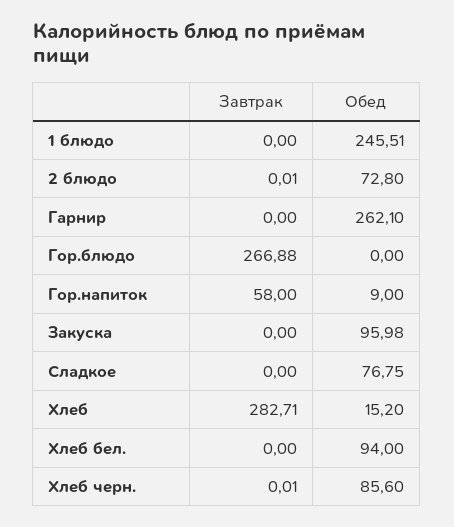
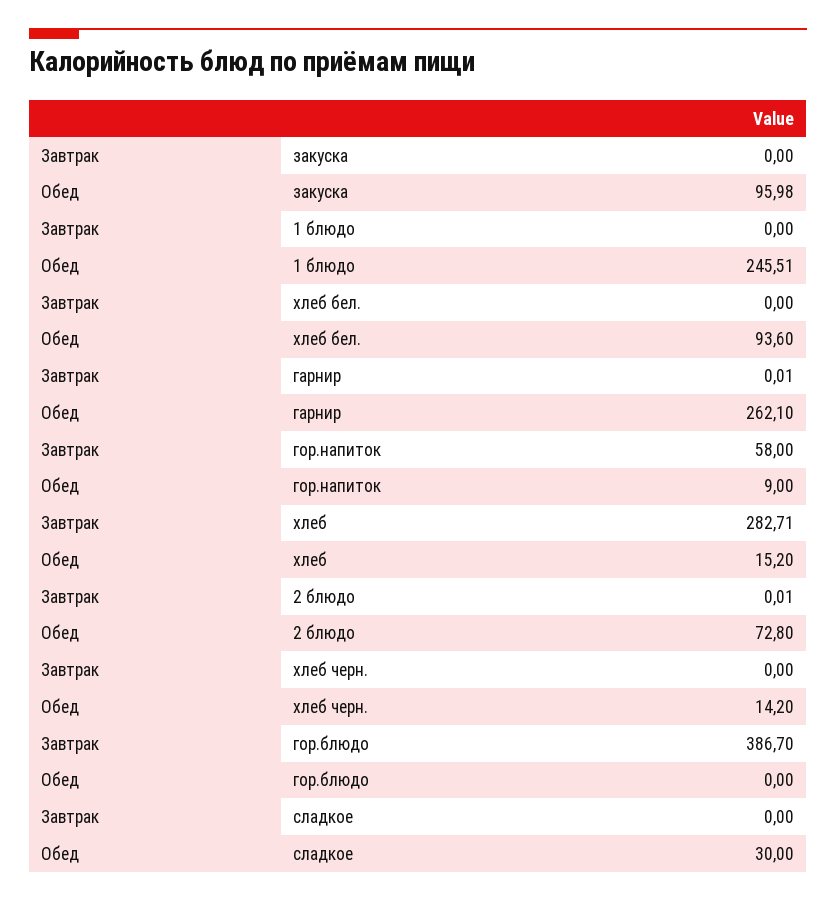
Завтрак, Гарнир: 0 -> 0.01
Завтрак, Гор.блюдо: 266.88 -> 386.7
Обед, Сладкое: 76.75 -> 30
Обед, Хлеб бел.: 94 -> 93.6
Завтрак, Хлеб черн.: 0.01 -> 0
Обед, Хлеб черн.: 85.6 -> 14.2

